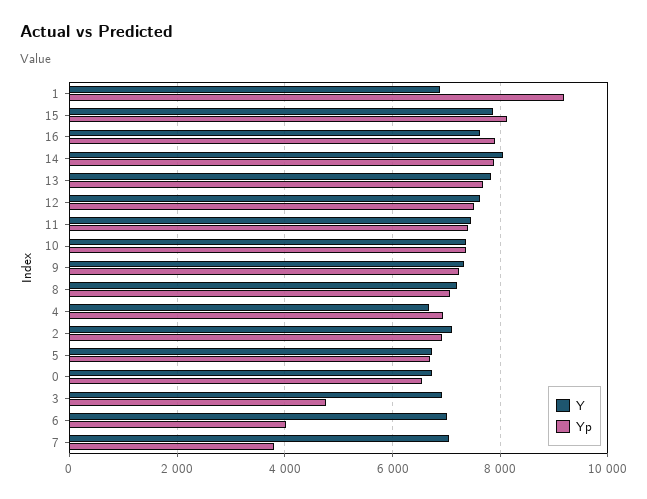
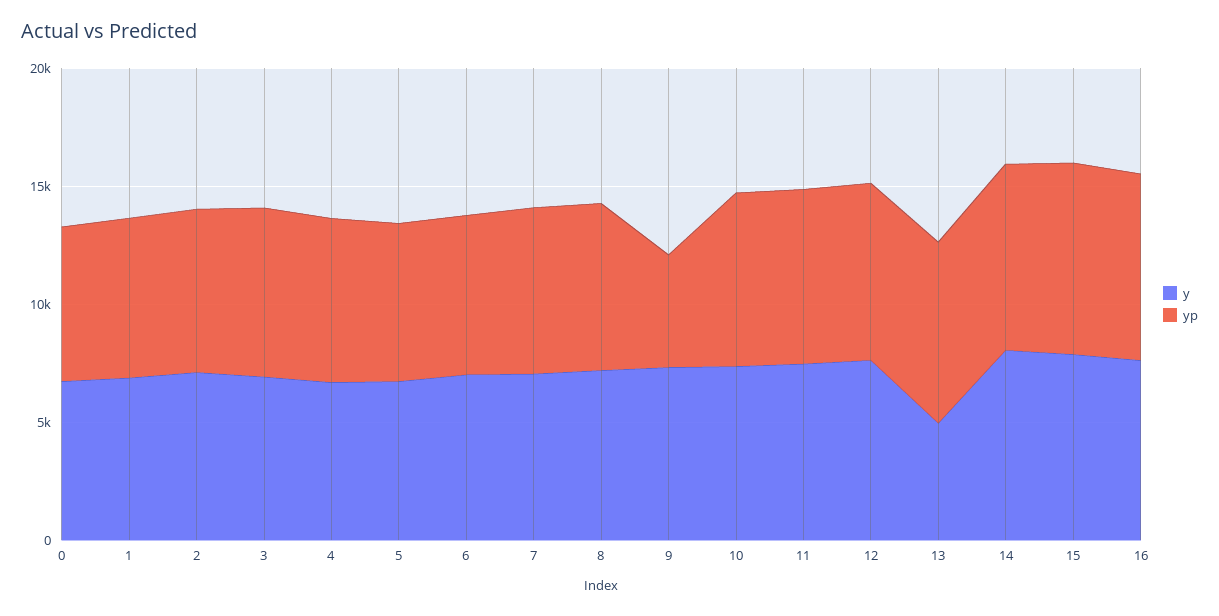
Yp, 1: 9200 -> 7000
Y, 13: 7800 -> 5000
Yp, 9: 7200 -> 5000
Yp, 3: 4800 -> 7000
Yp, 6: 4000 -> 7000
Yp, 7: 3800 -> 7000

